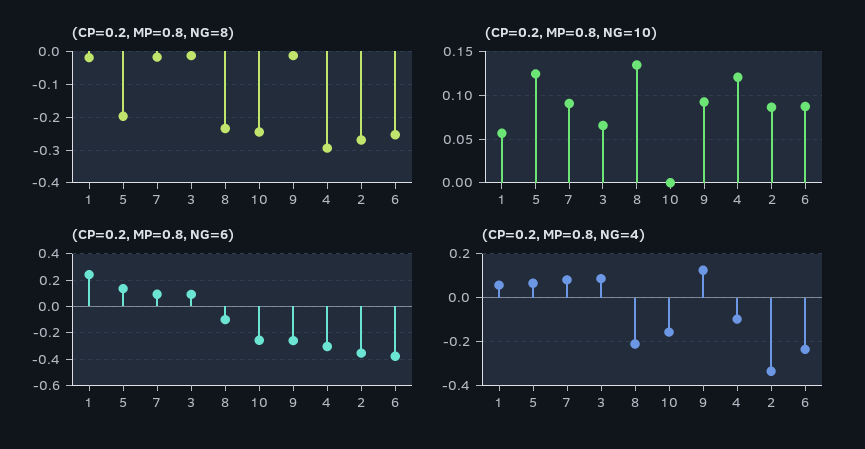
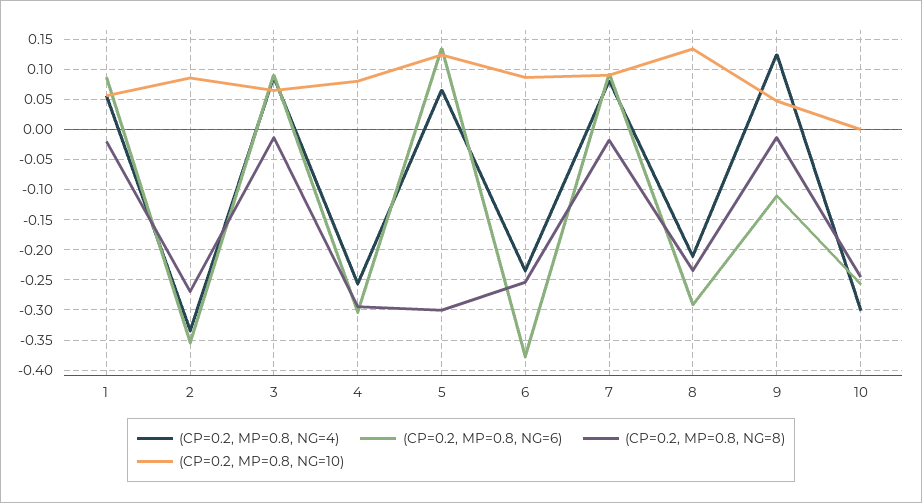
(CP=0.2, MP=0.8, NG=8), 5: -0.2 -> -0.3
(CP=0.2, MP=0.8, NG=10), 9: 0.09 -> 0.05
(CP=0.2, MP=0.8, NG=10), 4: 0.12 -> 0.08
(CP=0.2, MP=0.8, NG=6), 1: 0.25 -> 0.09
(CP=0.2, MP=0.8, NG=6), 8: -0.1 -> -0.29
(CP=0.2, MP=0.8, NG=6), 9: -0.25 -> -0.11
(CP=0.2, MP=0.8, NG=4), 10: -0.15 -> -0.3
(CP=0.2, MP=0.8, NG=4), 4: -0.1 -> -0.26

